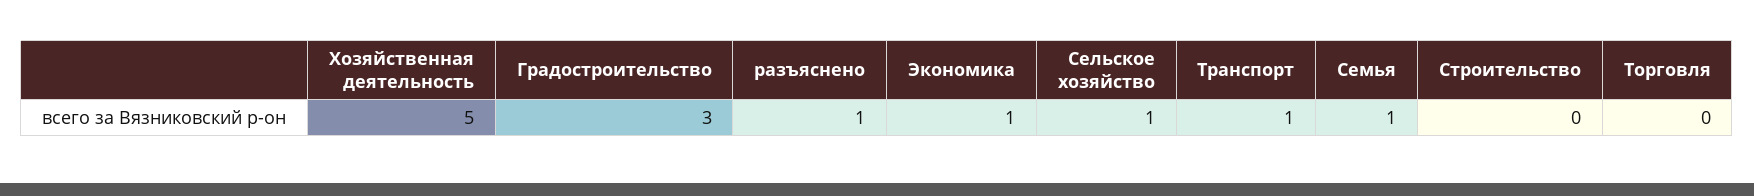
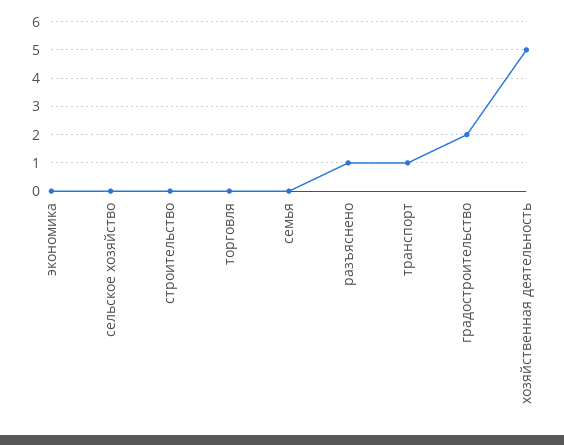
Градостроительство: 3 -> 2
Экономика: 1 -> 0
Сельское хозяйство: 1 -> 0
Семья: 1 -> 0

